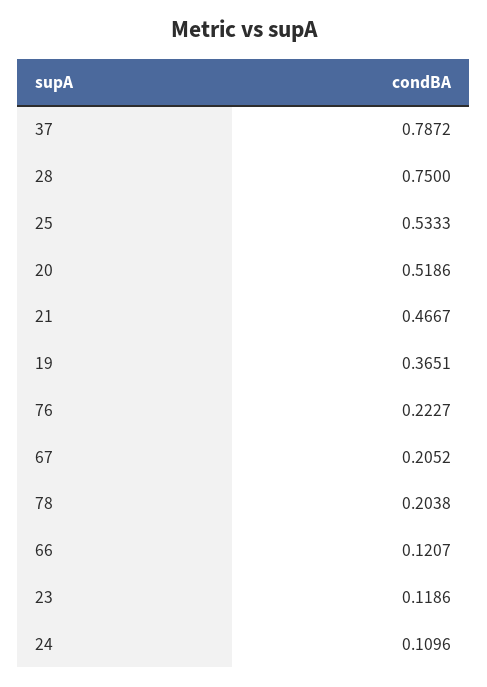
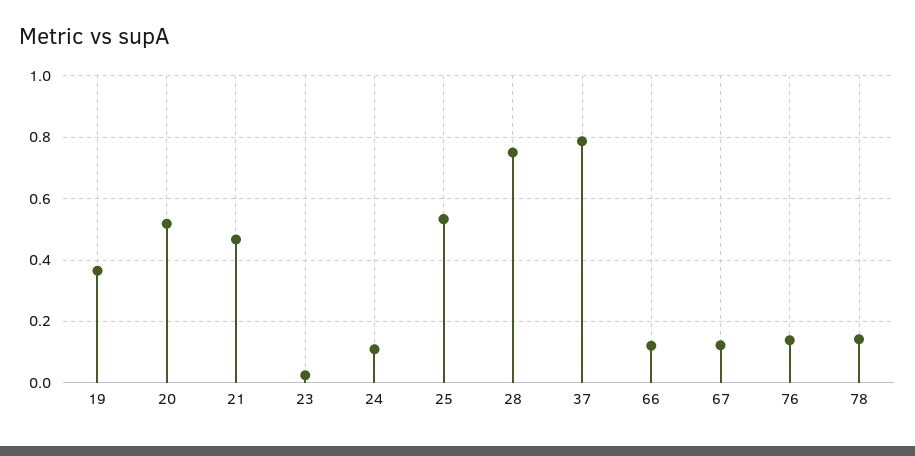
76: 0.2227 -> 0.14
67: 0.2052 -> 0.12
78: 0.2038 -> 0.14
23: 0.1186 -> 0.02

